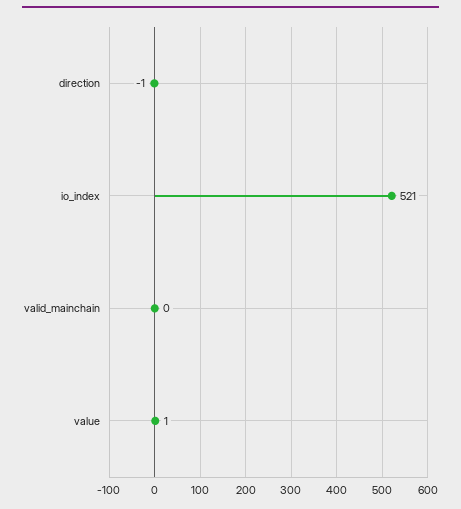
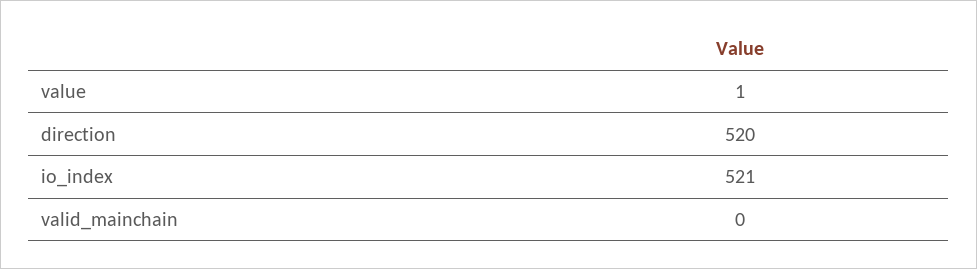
direction: -1 -> 520

